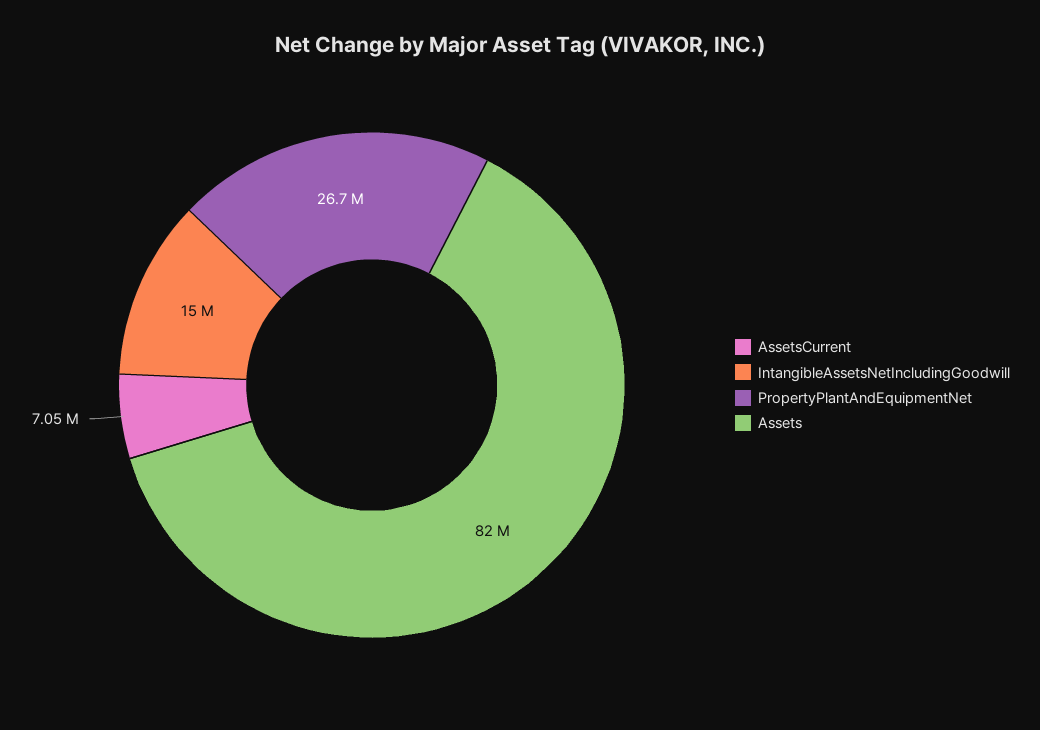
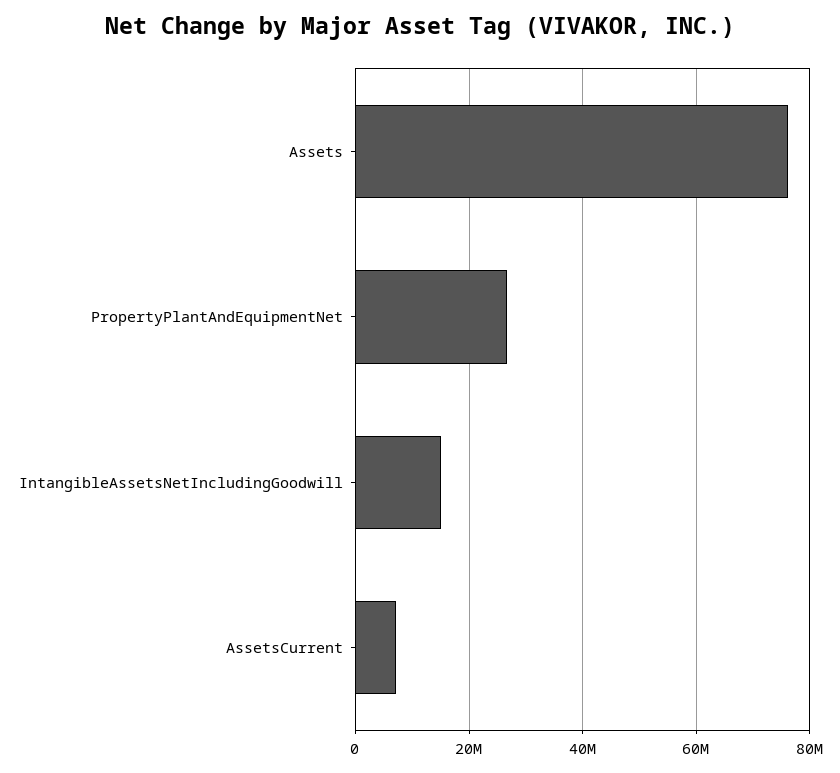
Assets: 82000000 -> 76000000

